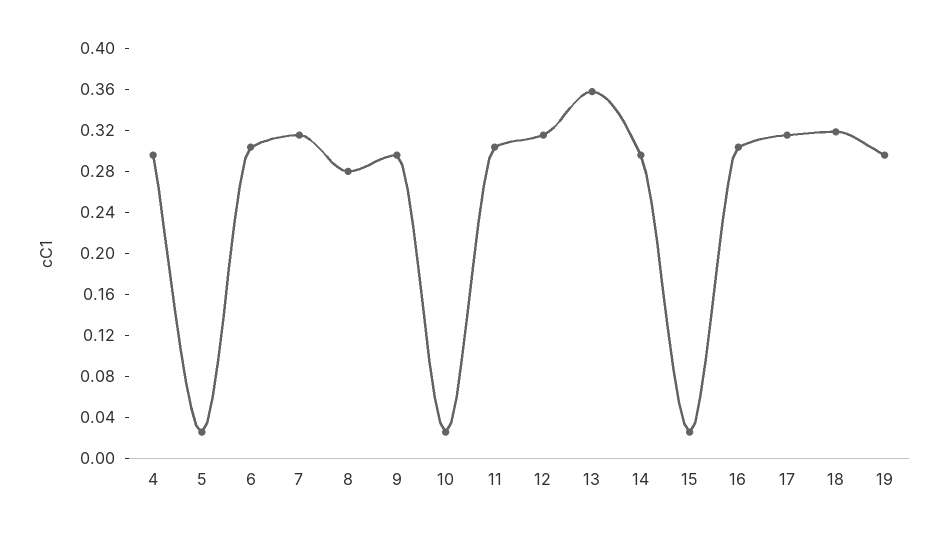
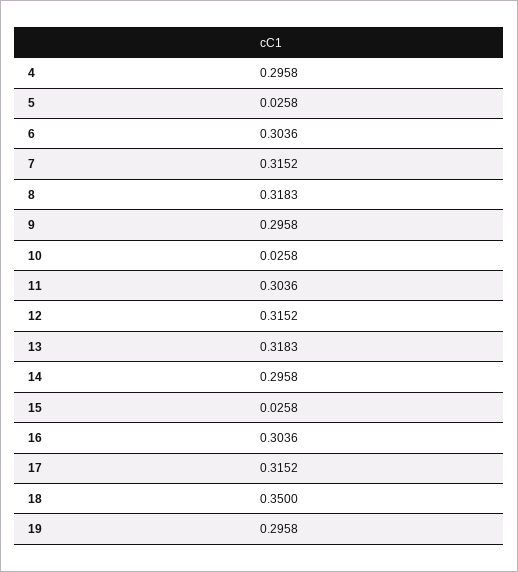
8: 0.28 -> 0.3183
13: 0.36 -> 0.3183
18: 0.32 -> 0.35

